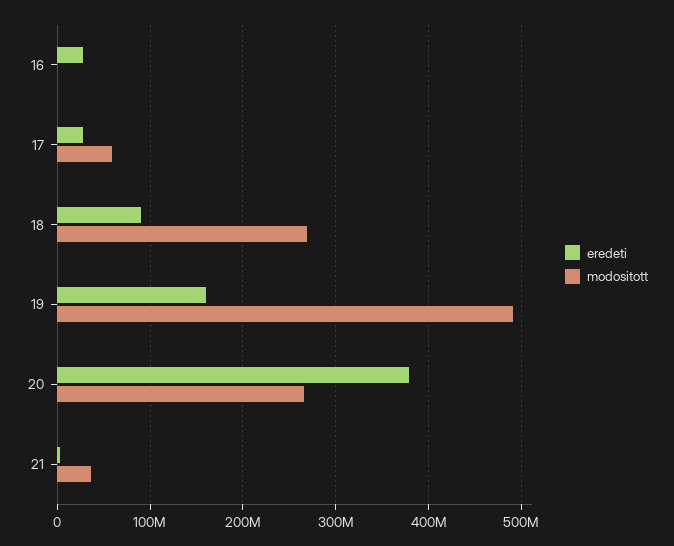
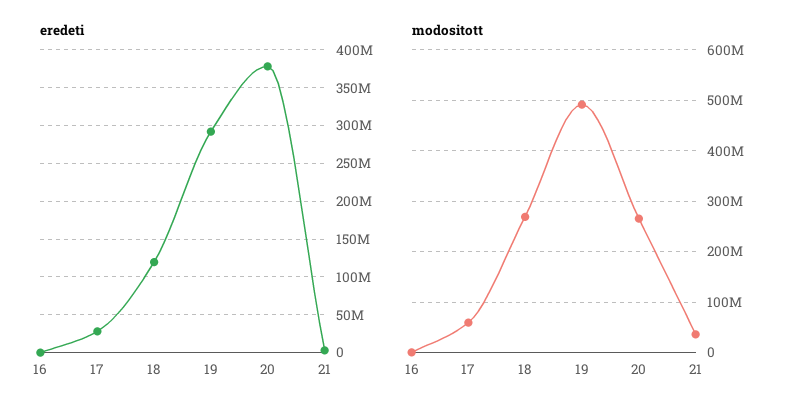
eredeti, 16: 30000000 -> 0
eredeti, 18: 90000000 -> 120000000
eredeti, 19: 160000000 -> 290000000

